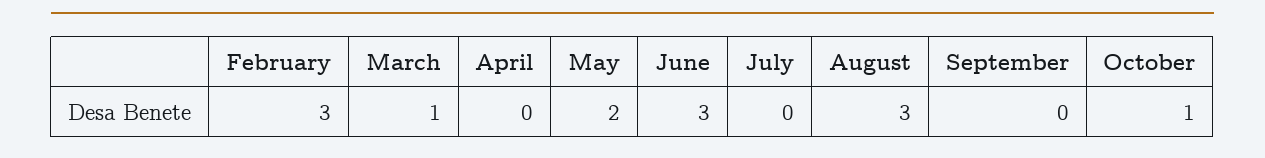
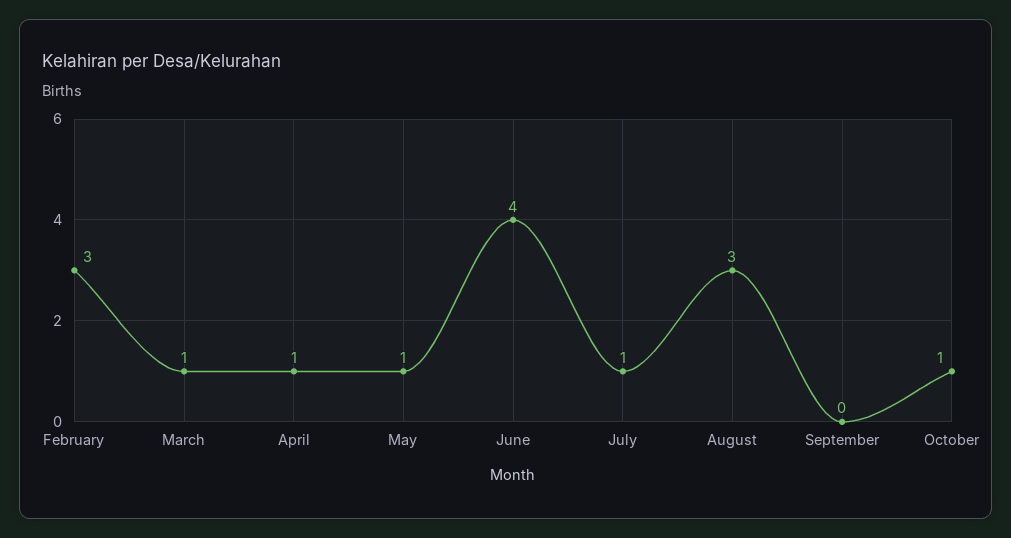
April: 0 -> 1
May: 2 -> 1
June: 3 -> 4
July: 0 -> 1

